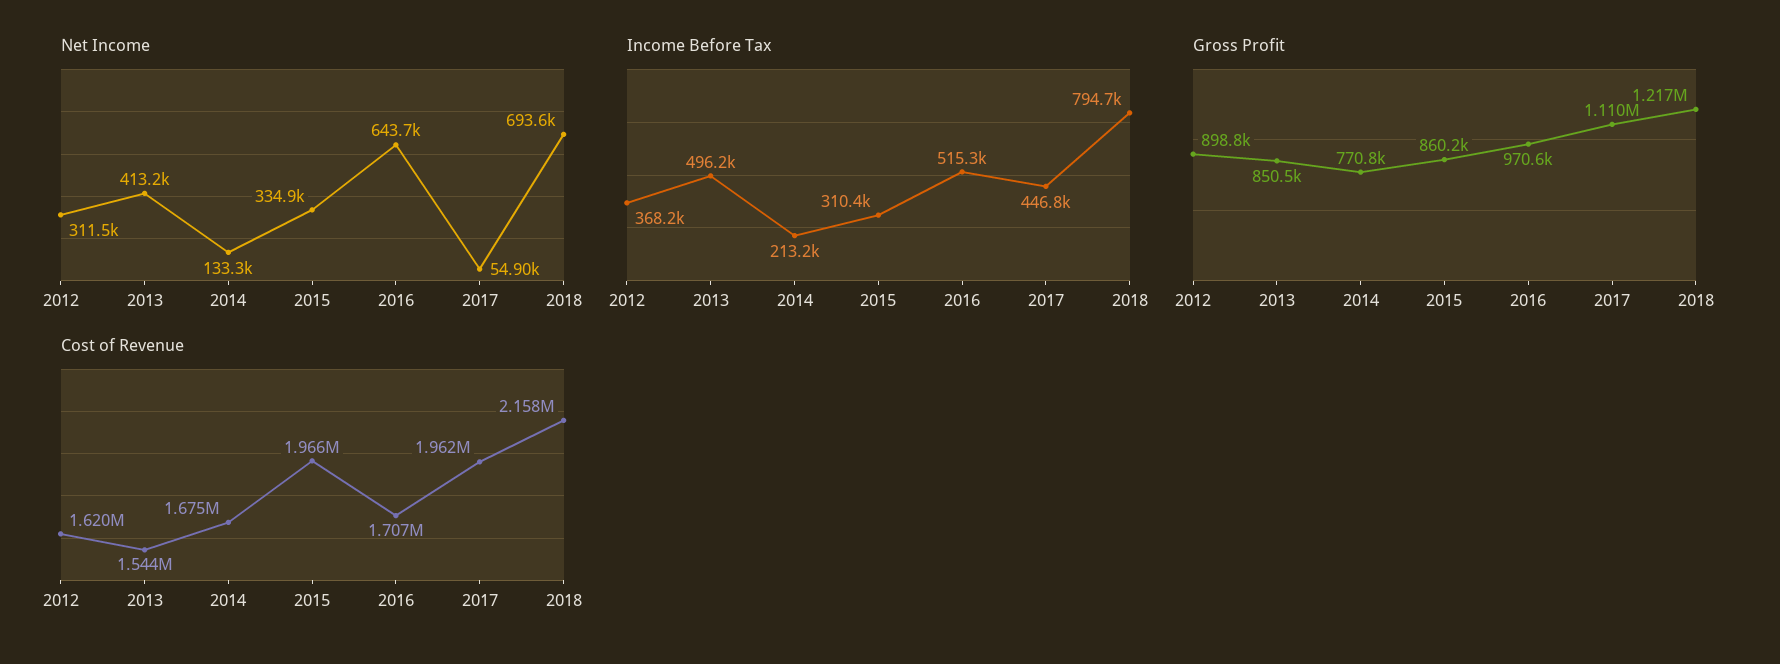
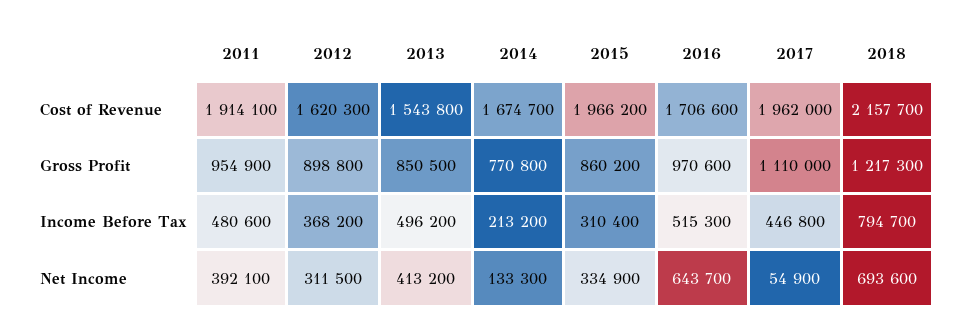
Cost of Revenue, 2011: none -> 1914100
Gross Profit, 2011: none -> 954900
Income Before Tax, 2011: none -> 480600
Net Income, 2011: none -> 392100

